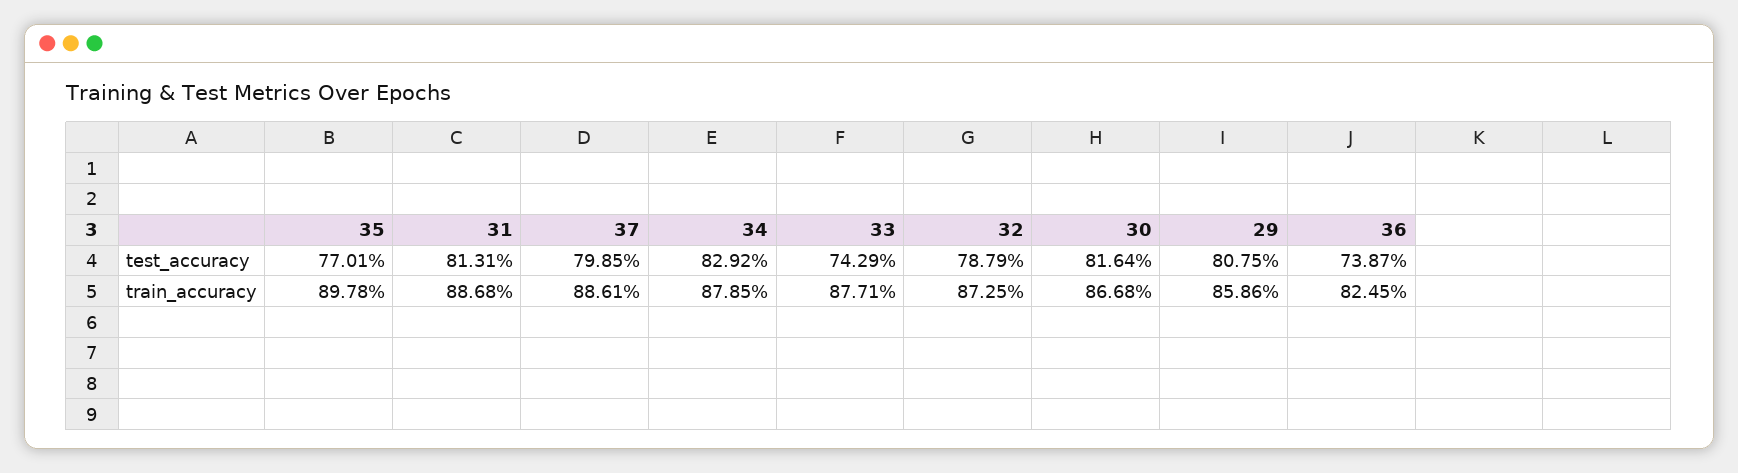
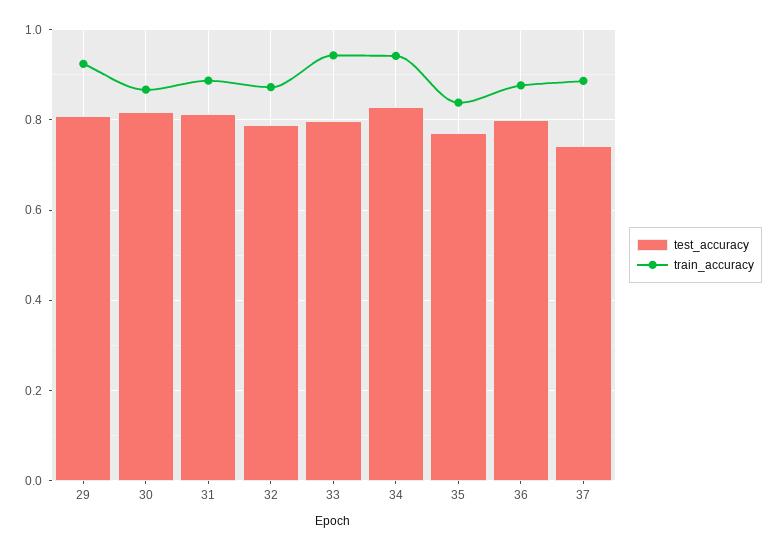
test_accuracy, 37: 0.7985 -> 0.74
test_accuracy, 33: 0.7429 -> 0.8
test_accuracy, 36: 0.7387 -> 0.8
train_accuracy, 35: 0.8978 -> 0.84
train_accuracy, 34: 0.8785 -> 0.94
train_accuracy, 33: 0.8771 -> 0.94
train_accuracy, 29: 0.8586 -> 0.92
train_accuracy, 36: 0.8245 -> 0.88

